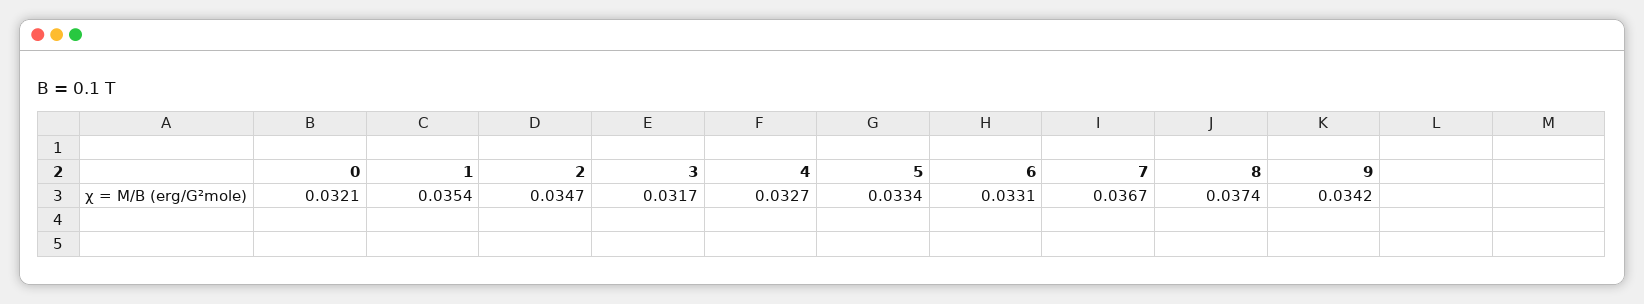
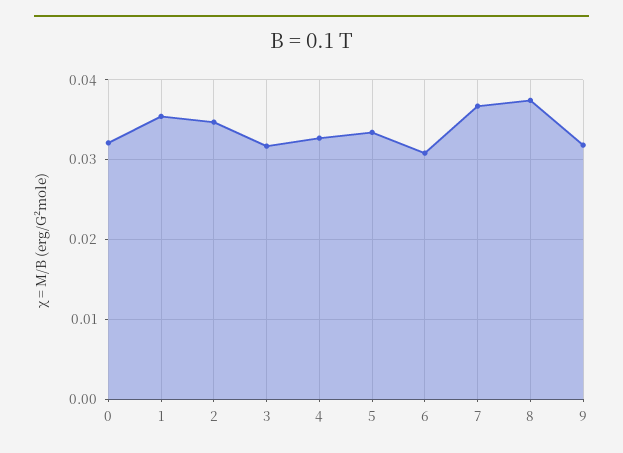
6: 0.0331 -> 0.031
9: 0.0342 -> 0.032

